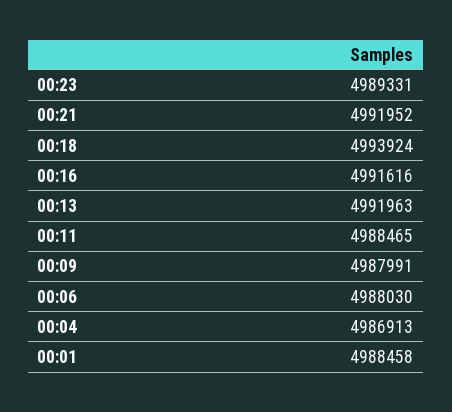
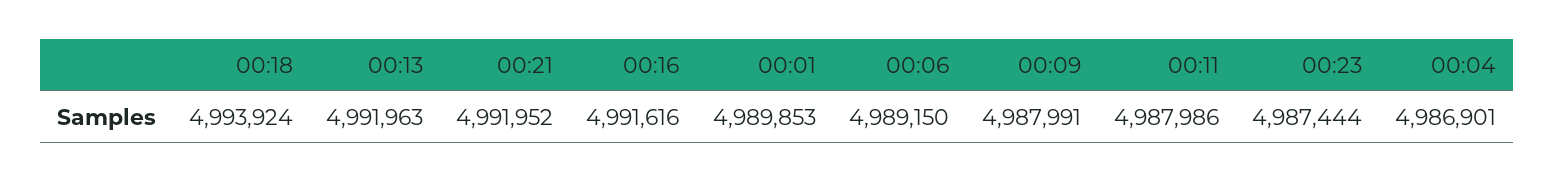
00:23: 4989331 -> 4987444
00:11: 4988465 -> 4987986
00:06: 4988030 -> 4989150
00:04: 4986913 -> 4986901
00:01: 4988458 -> 4989853

